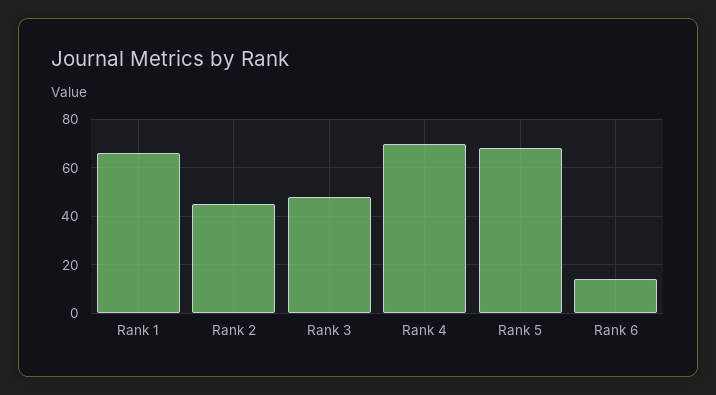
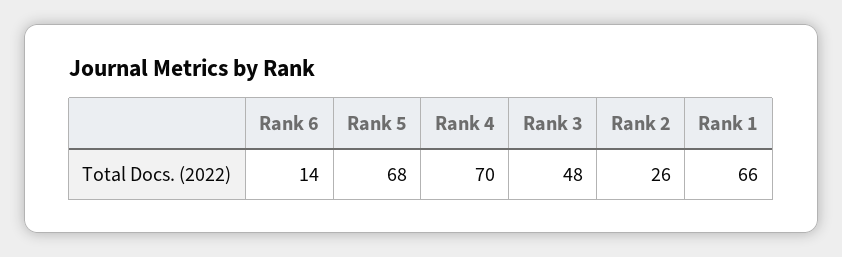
Rank 2: 45 -> 26

